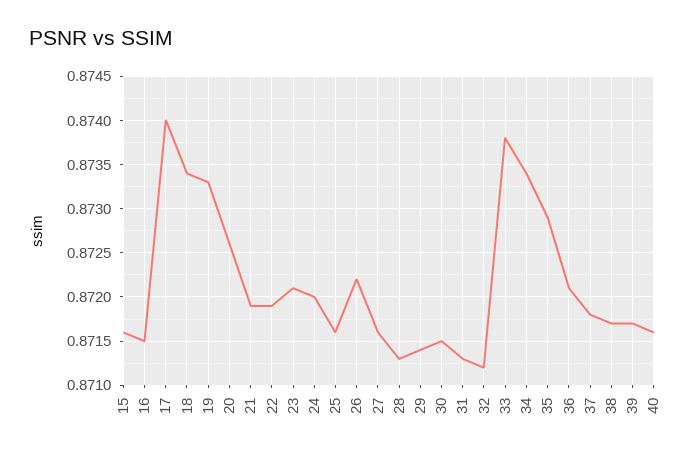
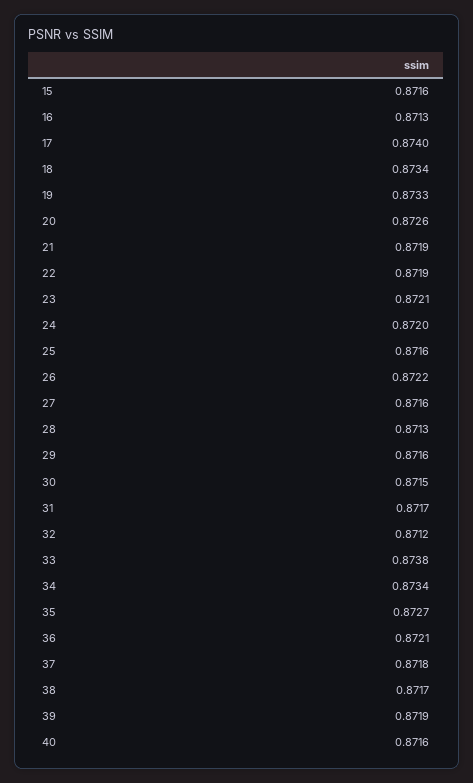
16: 0.8715 -> 0.8713
29: 0.8714 -> 0.8716
31: 0.8713 -> 0.8717
35: 0.8729 -> 0.8727
39: 0.8717 -> 0.8719

